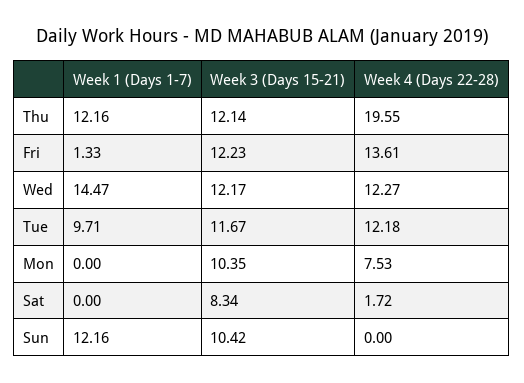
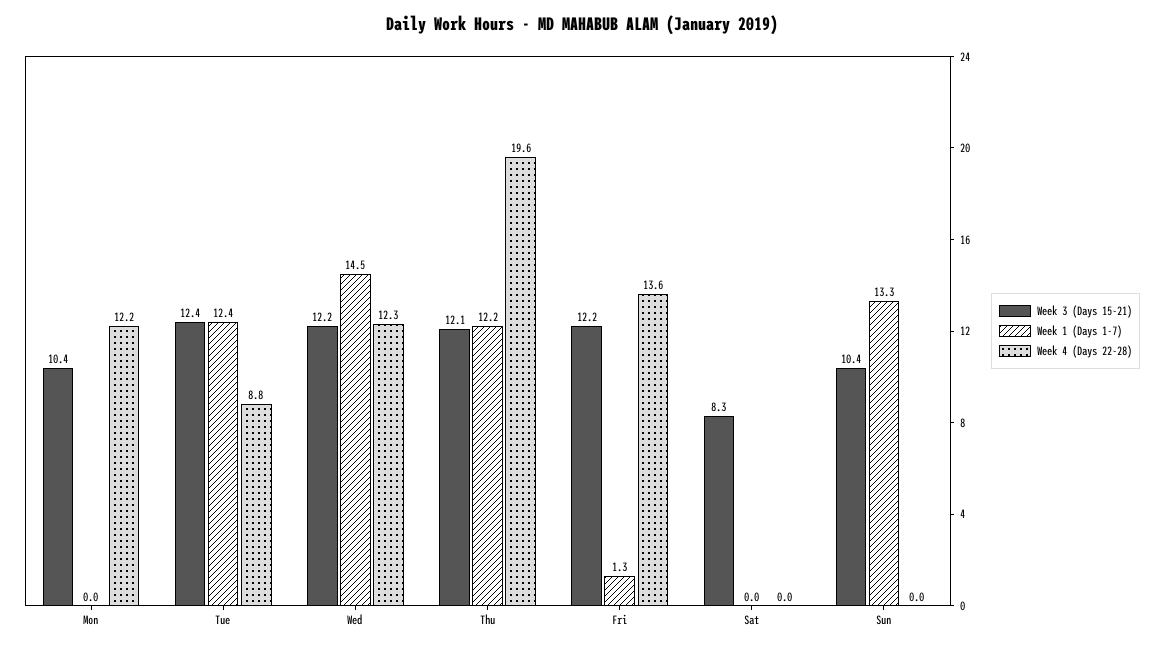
Week 1 (Days 1-7), Tue: 9.71 -> 12.4
Week 3 (Days 15-21), Tue: 11.67 -> 12.4
Week 4 (Days 22-28), Tue: 12.18 -> 8.8
Week 4 (Days 22-28), Mon: 7.53 -> 12.2
Week 4 (Days 22-28), Sat: 1.72 -> 0
Week 1 (Days 1-7), Sun: 12.16 -> 13.3

